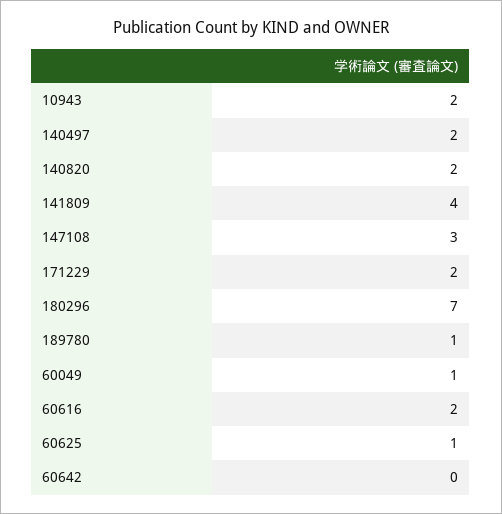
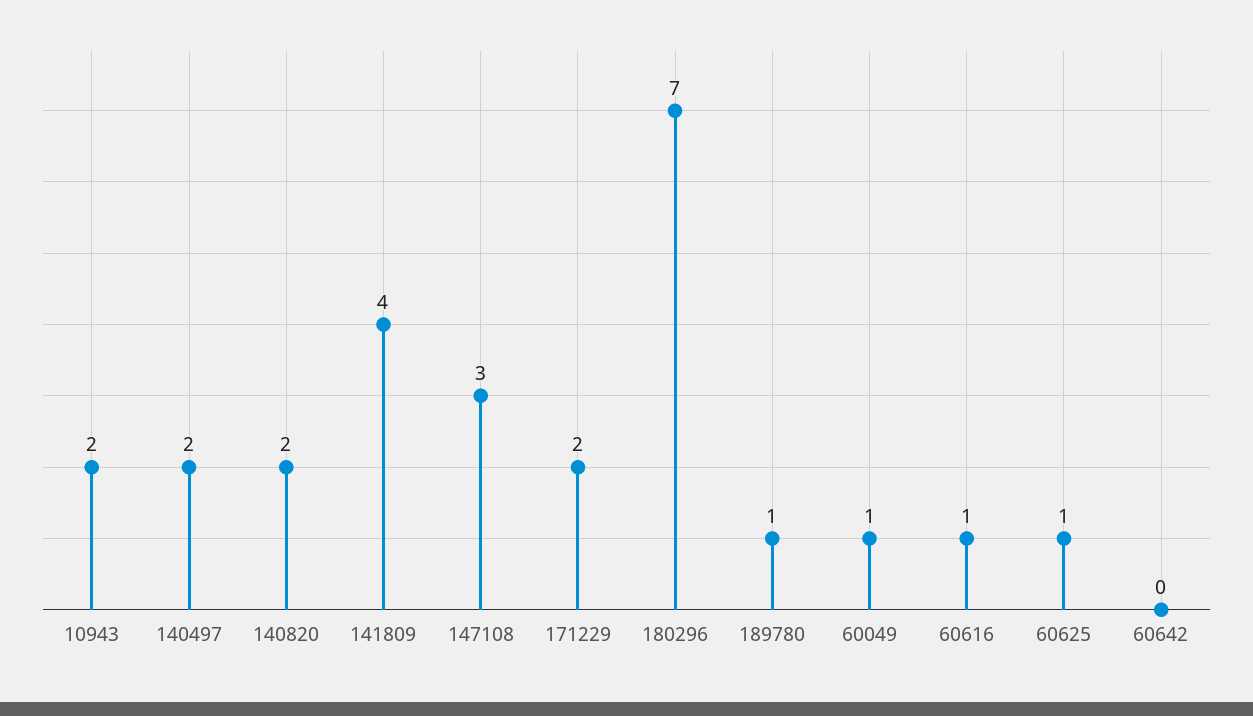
60616: 2 -> 1

